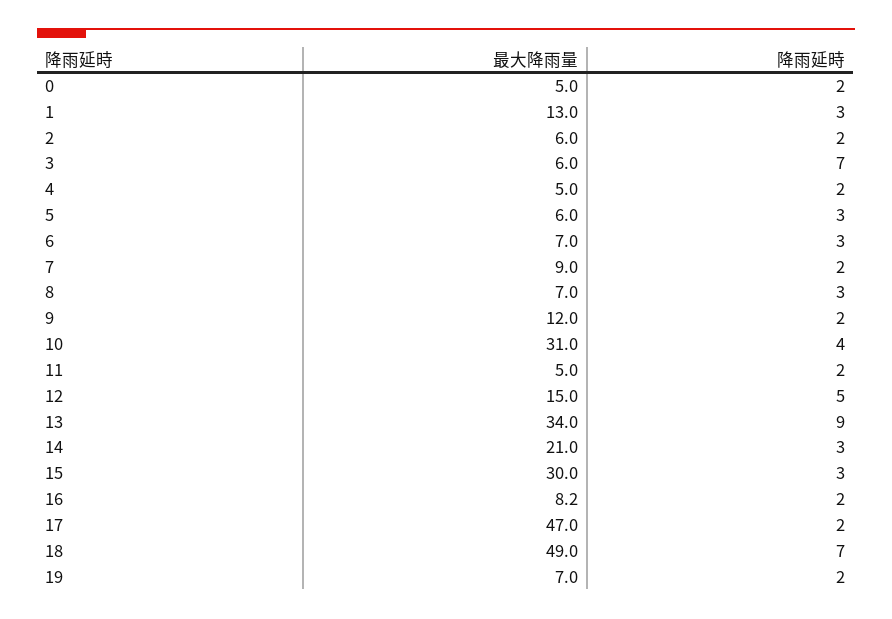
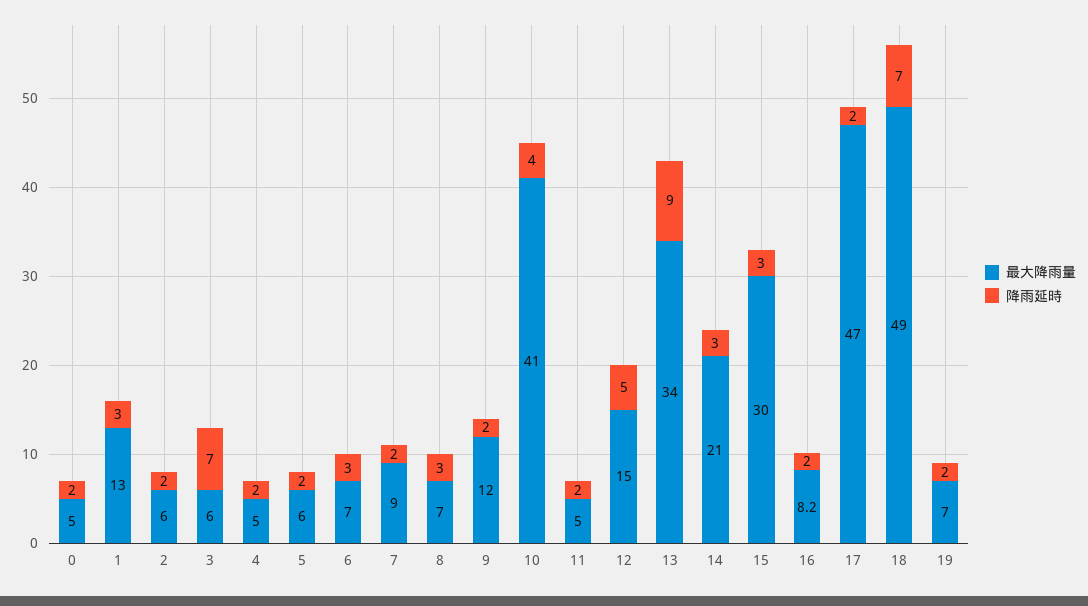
降雨延時, 5: 3 -> 2
最大降雨量, 10: 31 -> 41

